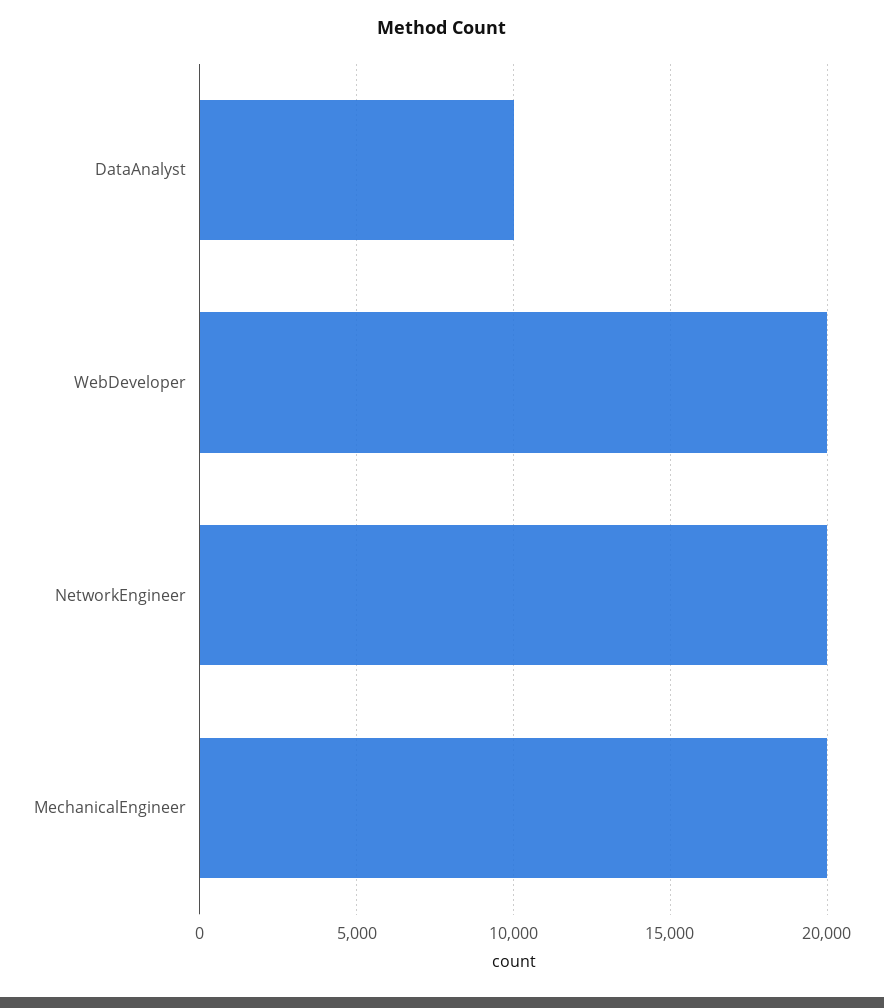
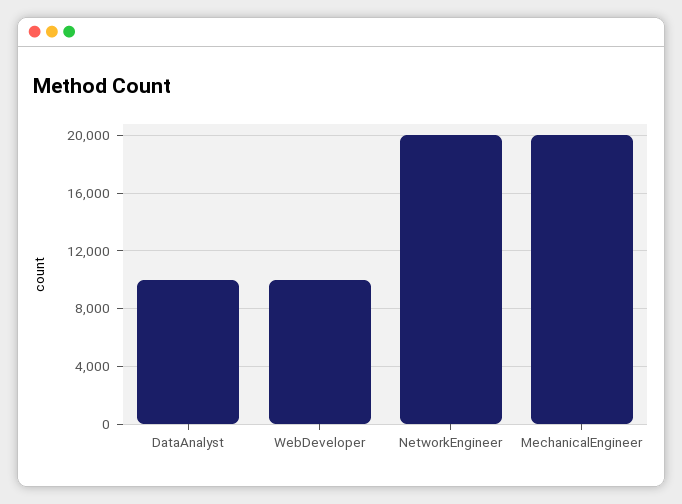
WebDeveloper: 20000 -> 10000

